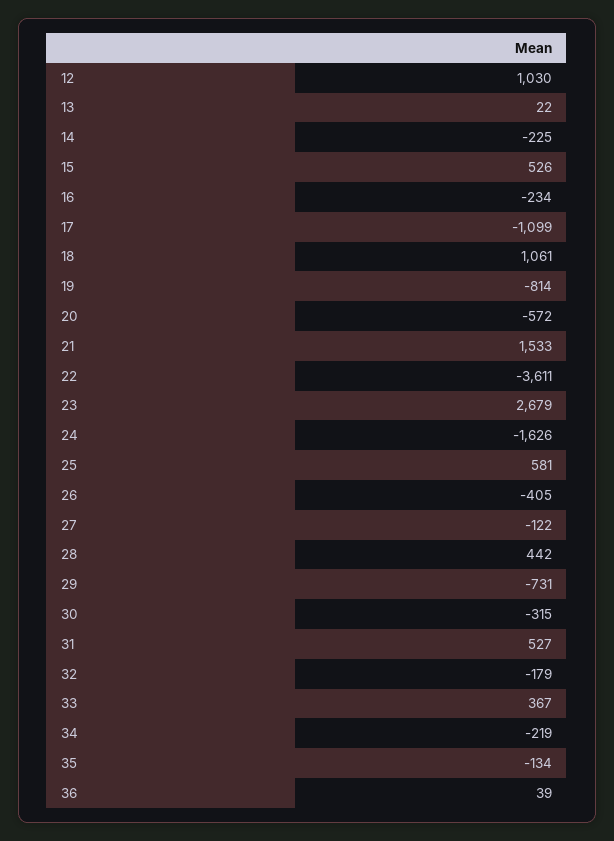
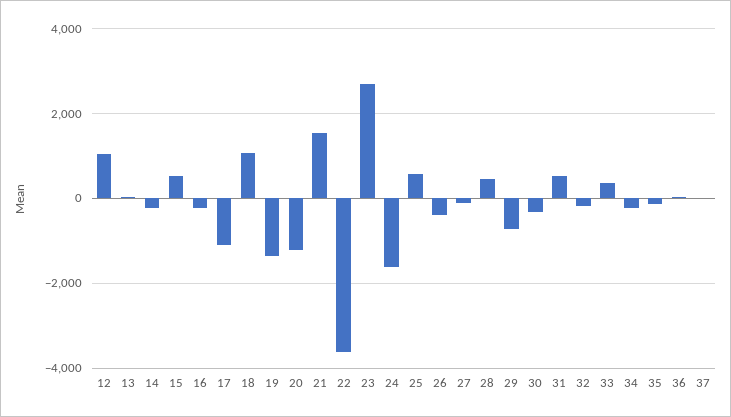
19: -814 -> -1400
20: -572 -> -1200
37: none -> 0

